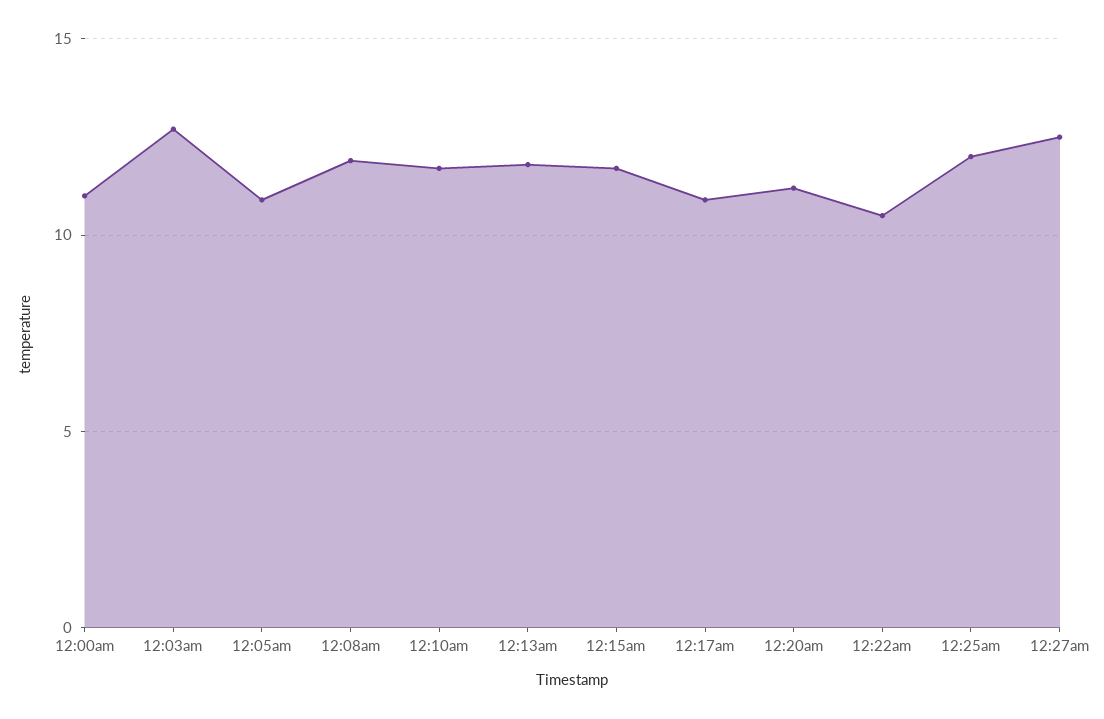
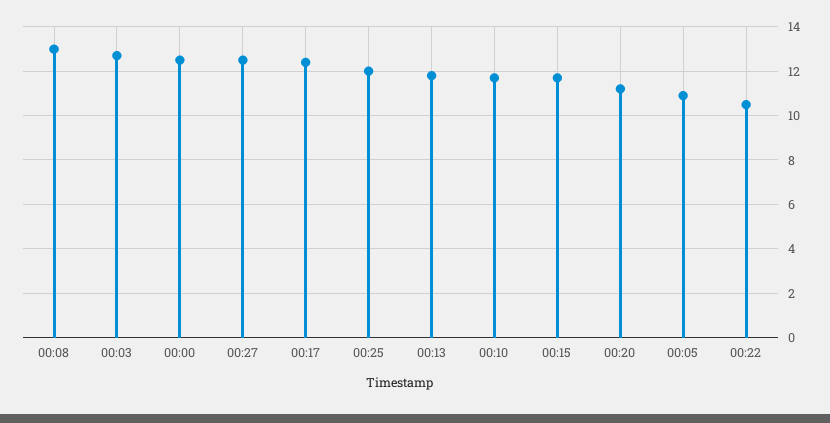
12:00am: 11 -> 12.5
12:08am: 12 -> 13
12:17am: 11 -> 12.5

